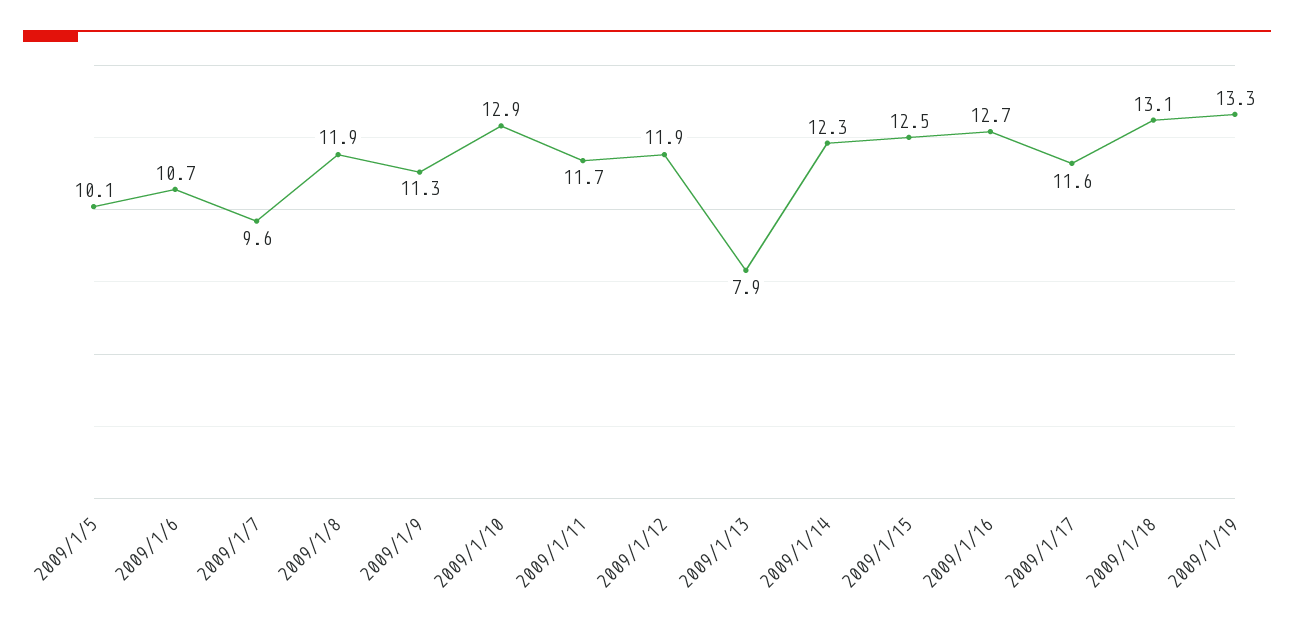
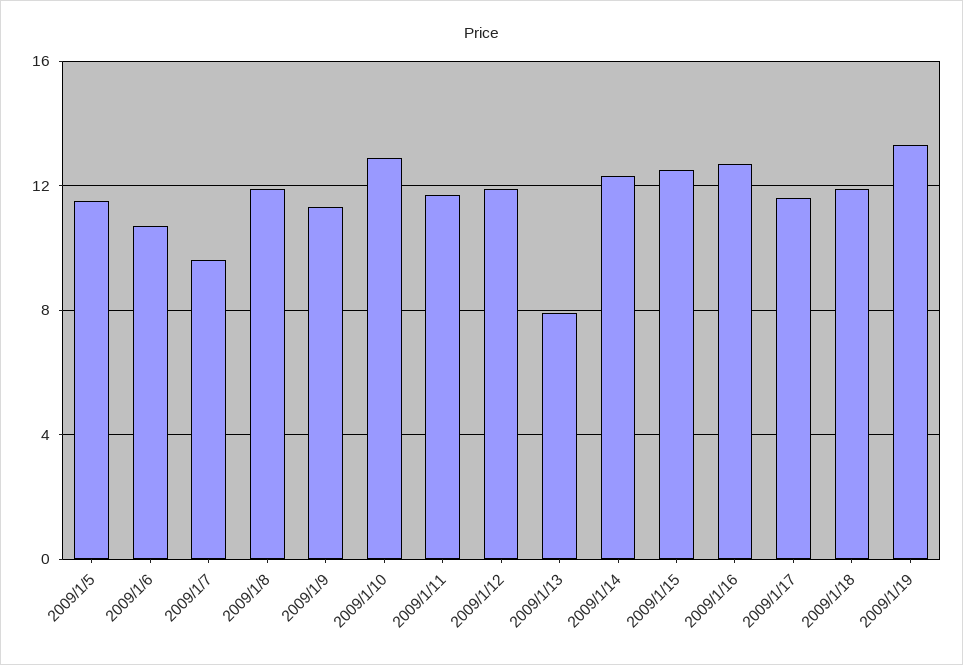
2009/1/5: 10.1 -> 11.5
2009/1/18: 13.1 -> 12

